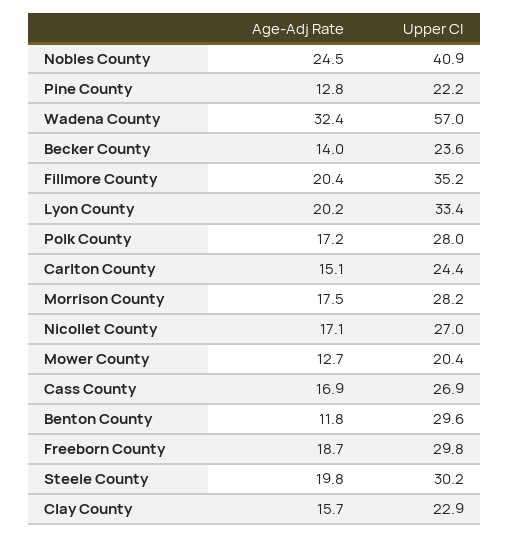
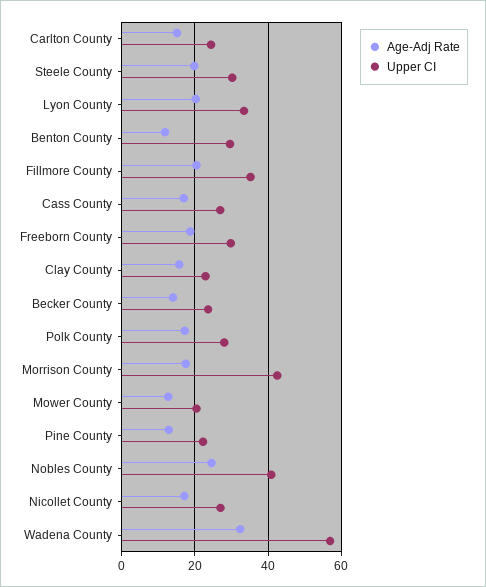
Upper CI, Morrison County: 28.2 -> 42

